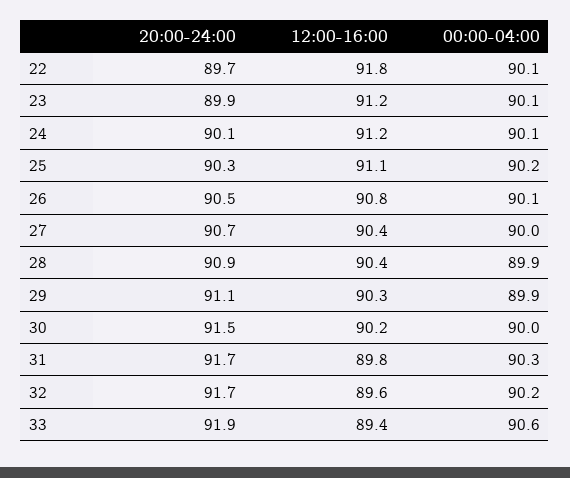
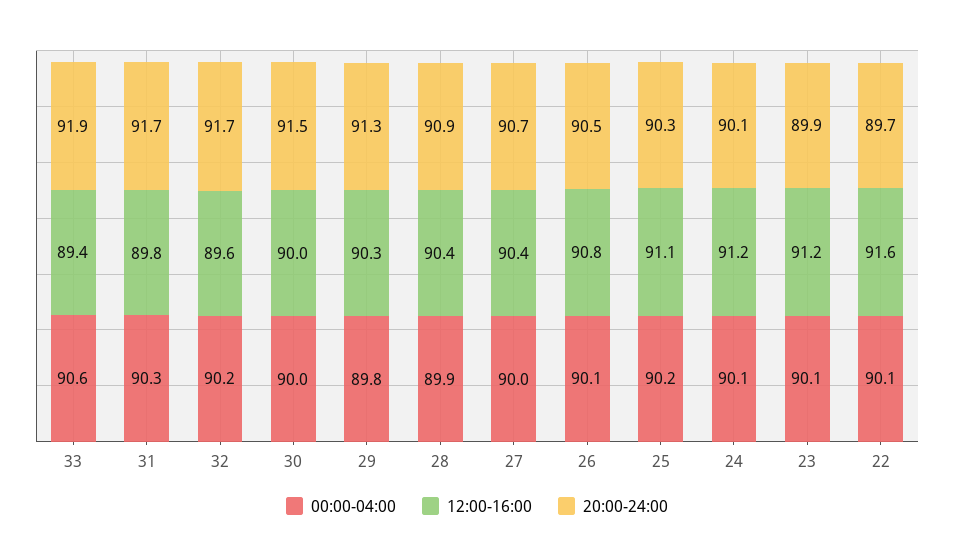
12:00-16:00, 22: 91.8 -> 91.6
20:00-24:00, 29: 91.1 -> 91.3
00:00-04:00, 29: 89.9 -> 89.8
12:00-16:00, 30: 90.2 -> 90

